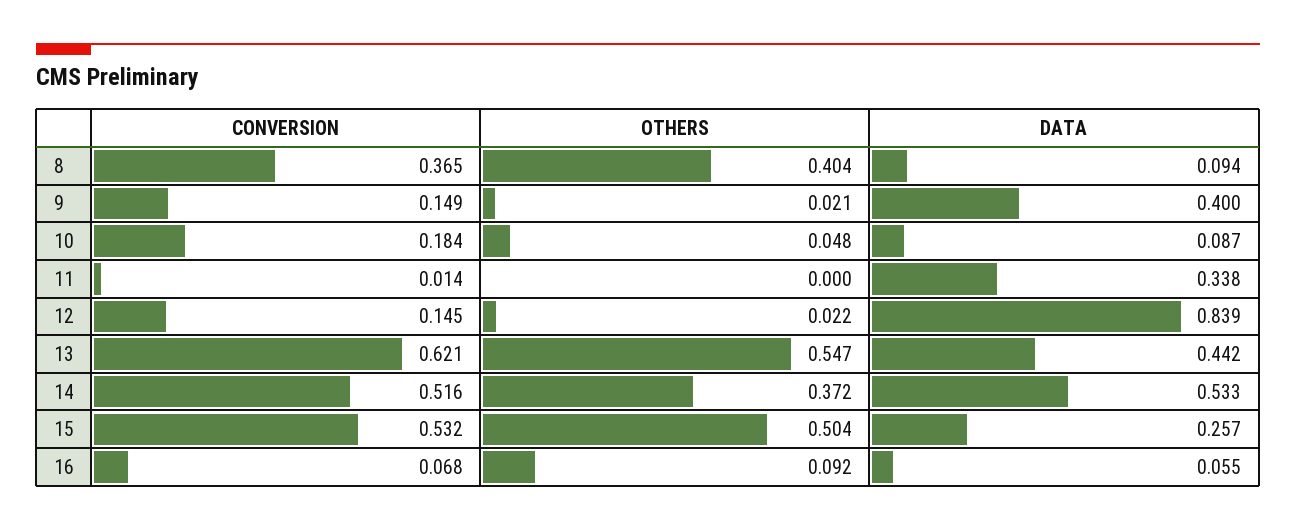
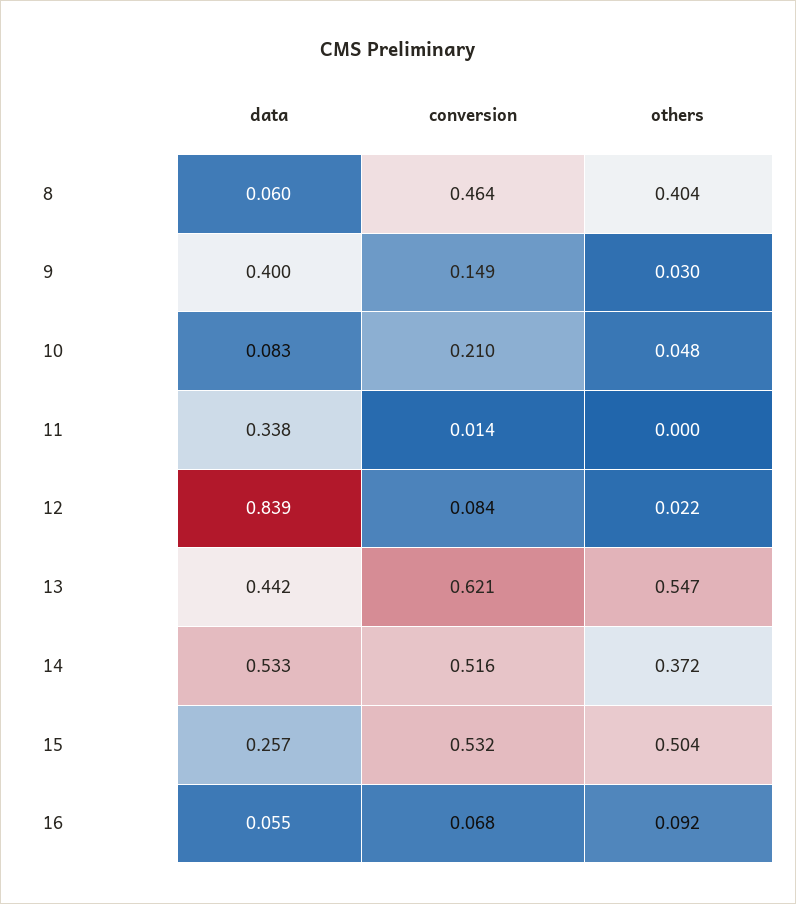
CONVERSION, 8: 0.365 -> 0.464
DATA, 8: 0.094 -> 0.06
OTHERS, 9: 0.021 -> 0.03
CONVERSION, 10: 0.184 -> 0.21
DATA, 10: 0.087 -> 0.083
CONVERSION, 12: 0.145 -> 0.084

